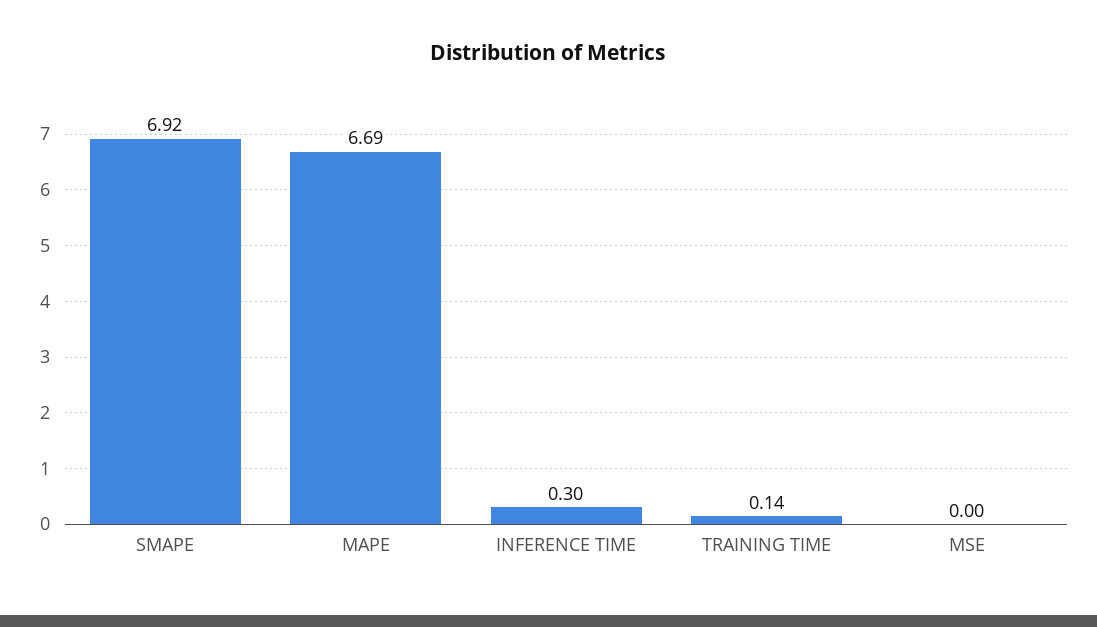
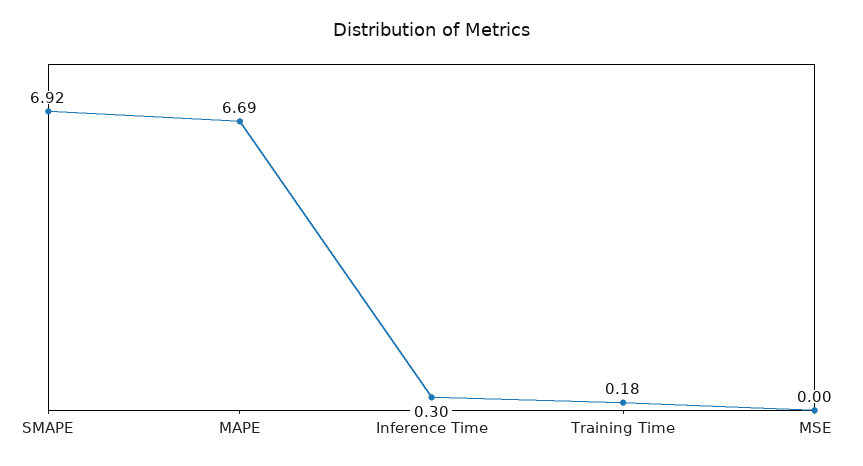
TRAINING TIME: 0.14 -> 0.18

